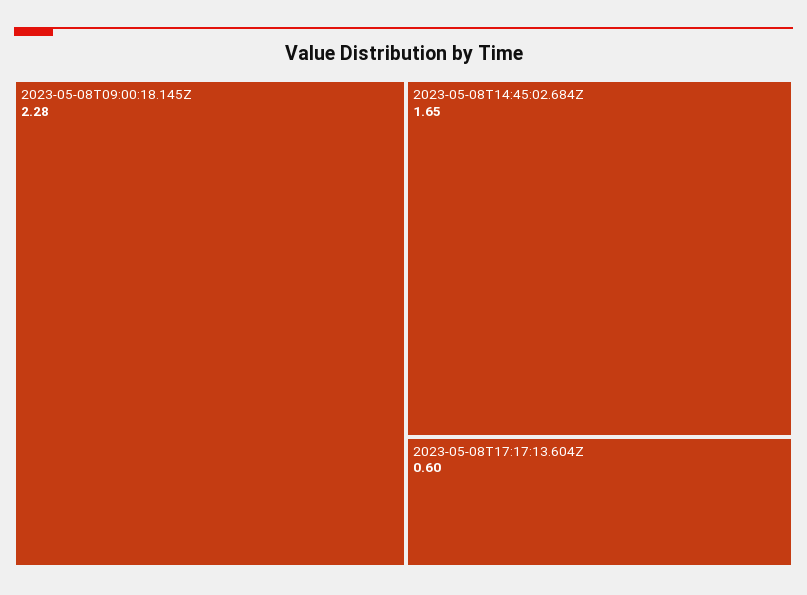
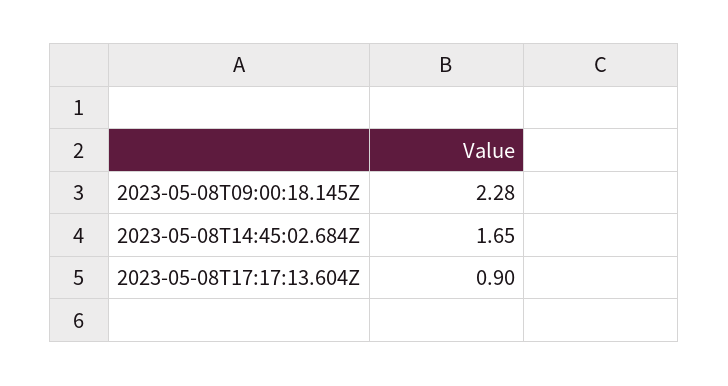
2023-05-08T17:17:13.604Z: 0.6 -> 0.9

